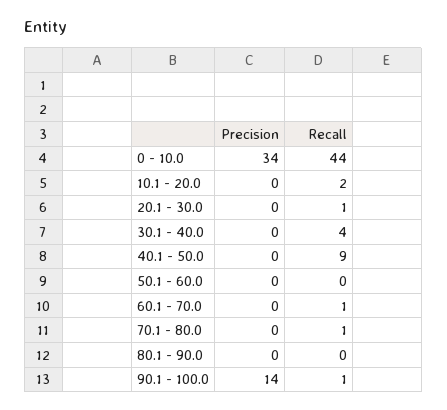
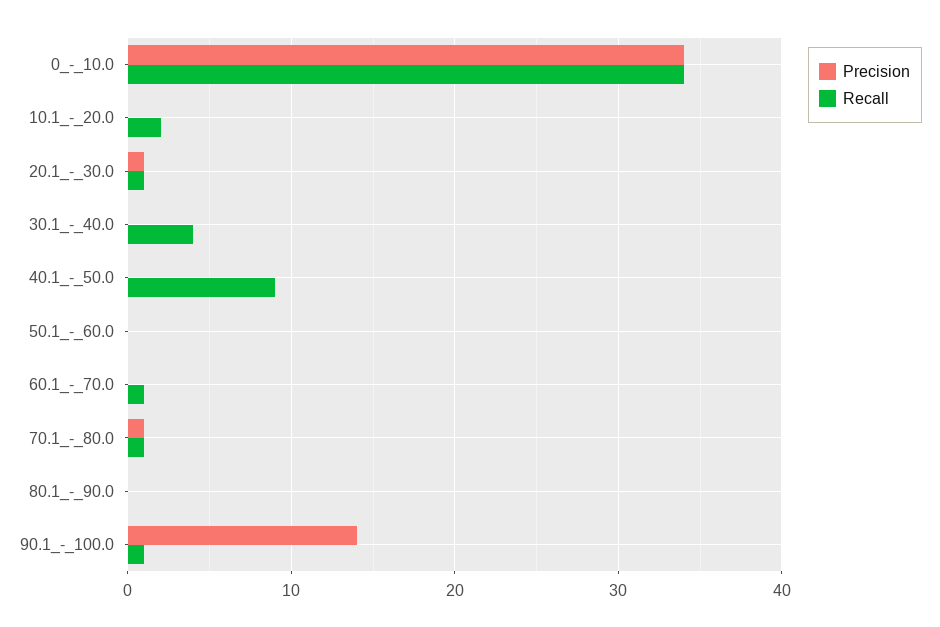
Recall, 0 - 10.0: 44 -> 34
Precision, 20.1 - 30.0: 0 -> 1
Precision, 70.1 - 80.0: 0 -> 1

